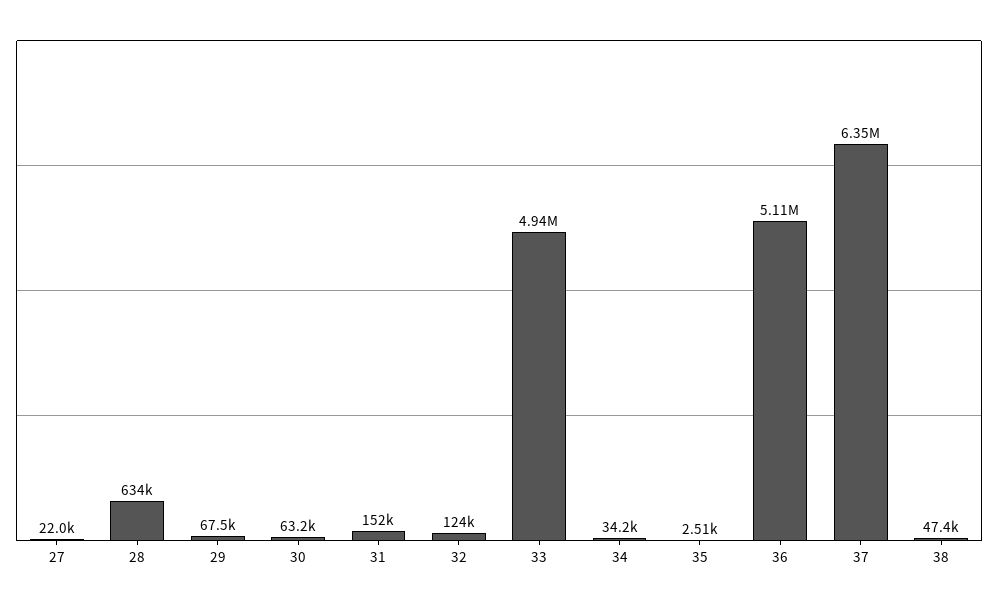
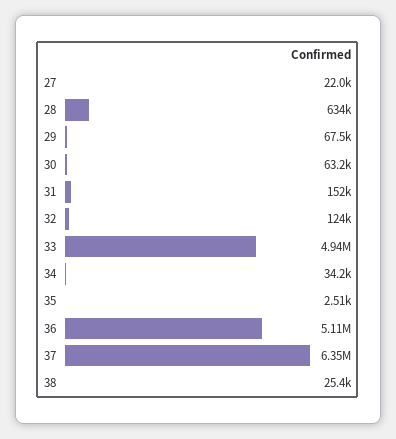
38: 47400 -> 25400

